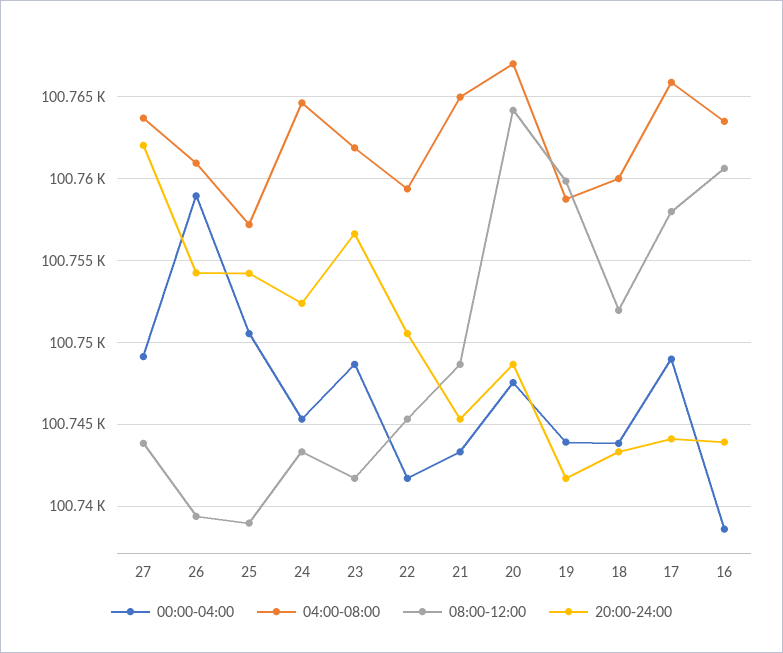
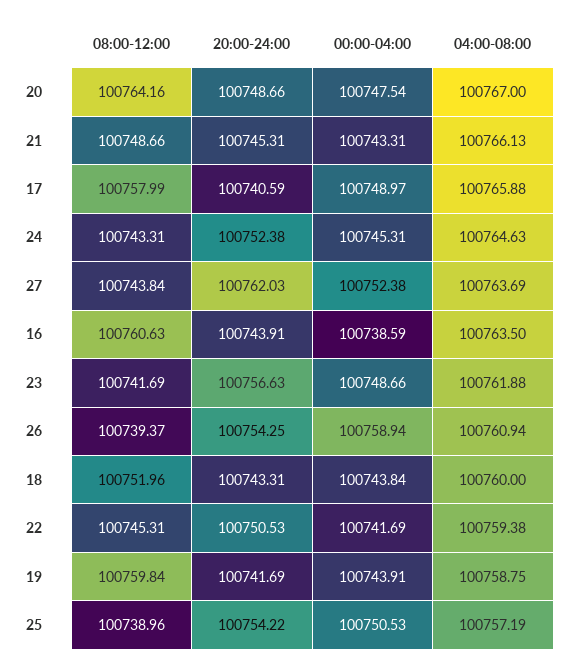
00:00-04:00, 27: 100749 -> 100752.38
04:00-08:00, 21: 100765 -> 100766.13
20:00-24:00, 17: 100744 -> 100740.59

